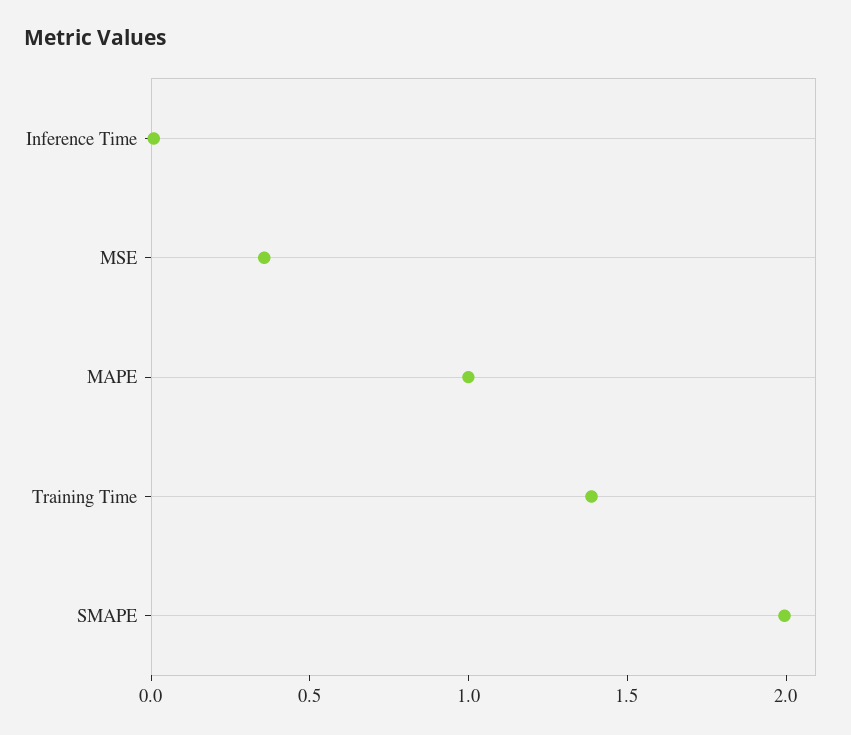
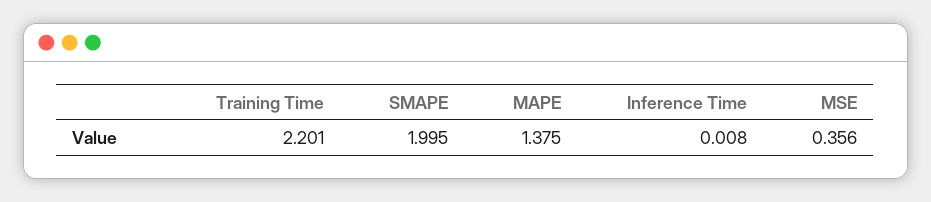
MAPE: 1 -> 1.375
Training Time: 1.4 -> 2.201

